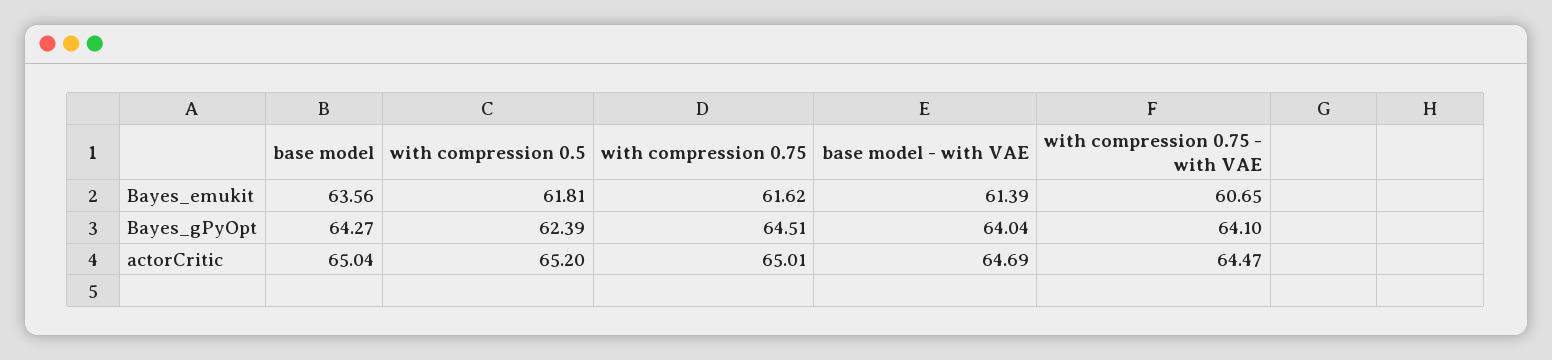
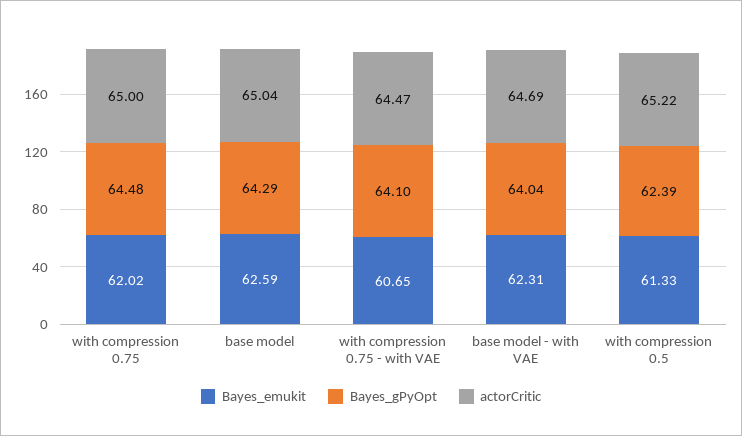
Bayes_emukit, base model: 63.56 -> 62.59
Bayes_emukit, with compression 0.5: 61.81 -> 61.33
Bayes_emukit, with compression 0.75: 61.62 -> 62.02
Bayes_emukit, base model - with VAE: 61.39 -> 62.31
Bayes_gPyOpt, base model: 64.27 -> 64.29
Bayes_gPyOpt, with compression 0.75: 64.51 -> 64.48
actorCritic, with compression 0.5: 65.2 -> 65.22
actorCritic, with compression 0.75: 65.01 -> 65

